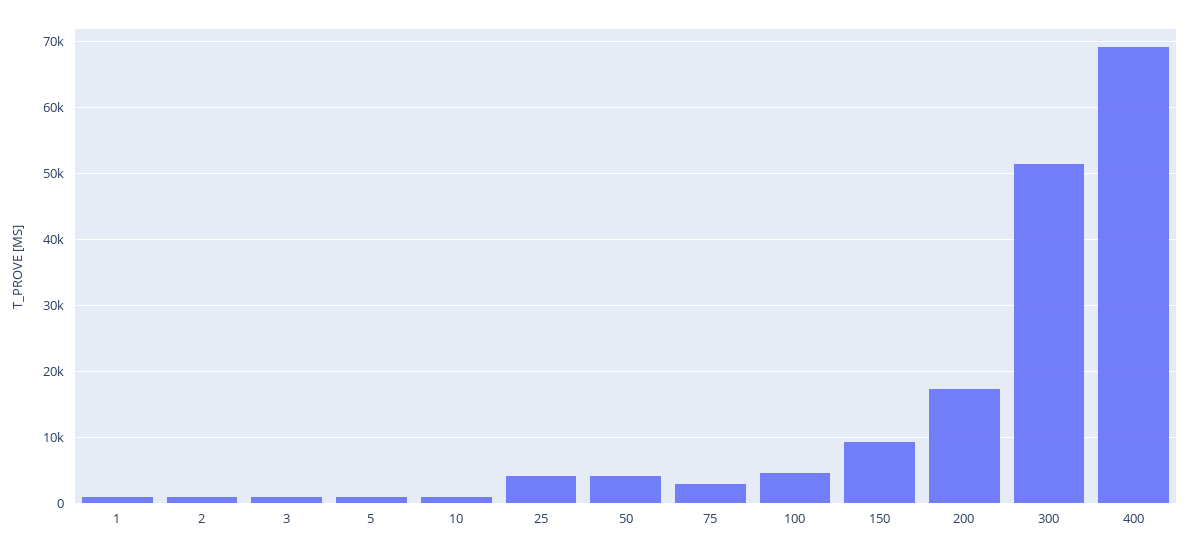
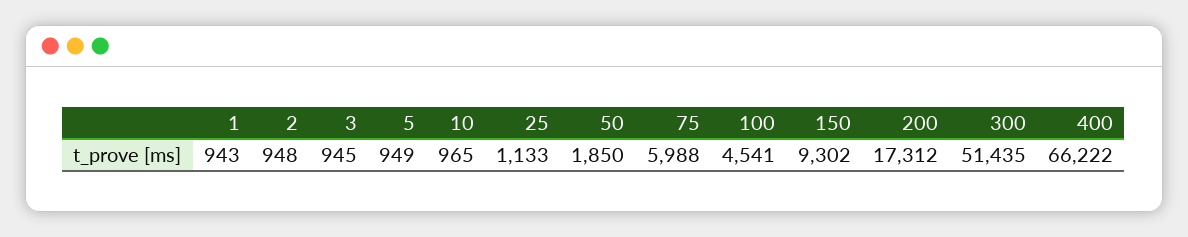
25: 4000 -> 1133
50: 4000 -> 1850
75: 3000 -> 5988
400: 69000 -> 66222

